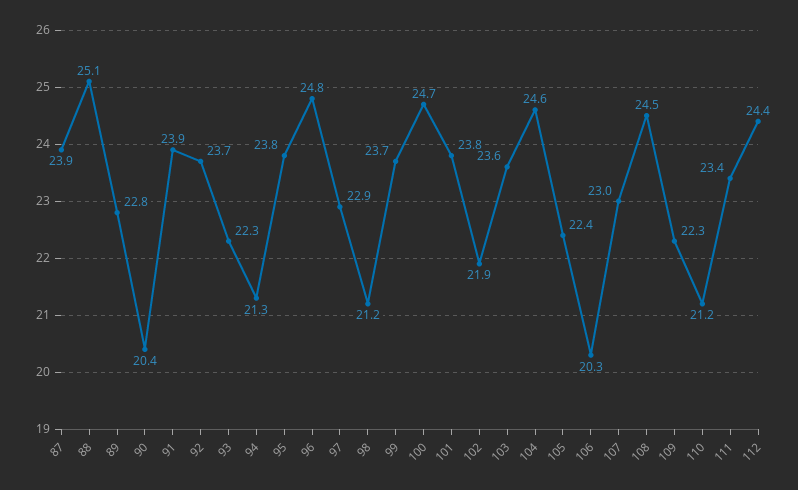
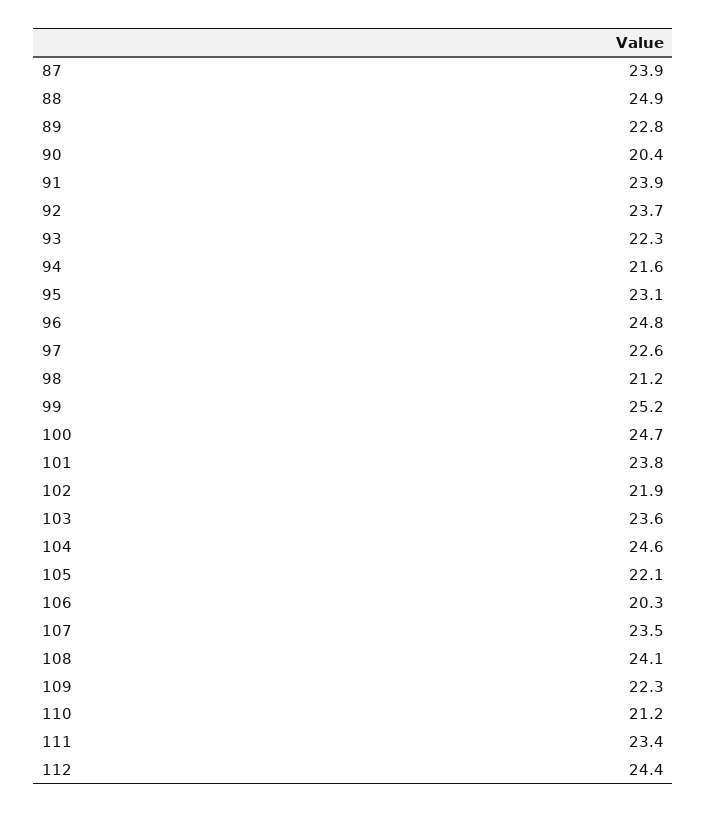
88: 25.1 -> 24.9
94: 21.3 -> 21.6
95: 23.8 -> 23.1
97: 22.9 -> 22.6
99: 23.7 -> 25.2
105: 22.4 -> 22.1
107: 23 -> 23.5
108: 24.5 -> 24.1

